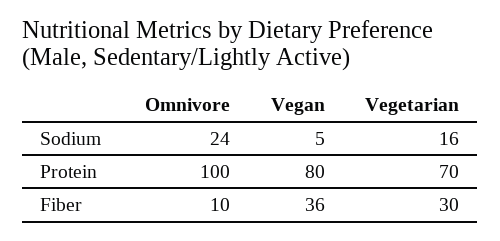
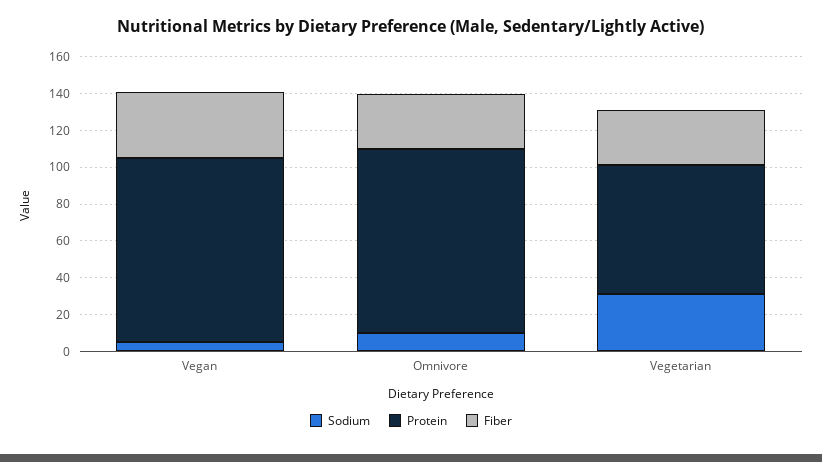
Sodium, Omnivore: 24 -> 10
Sodium, Vegetarian: 16 -> 30
Protein, Vegan: 80 -> 100
Fiber, Omnivore: 10 -> 30

